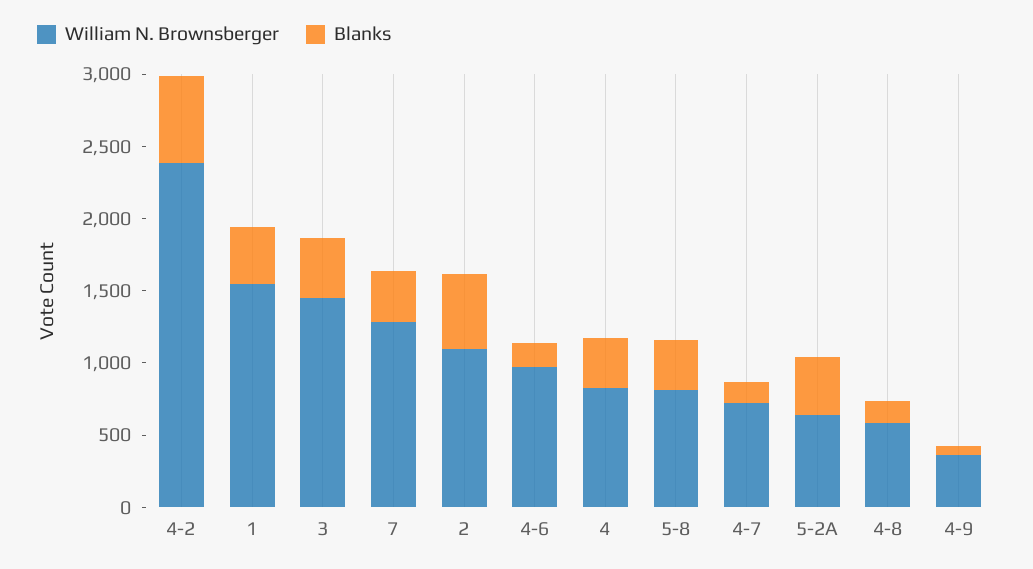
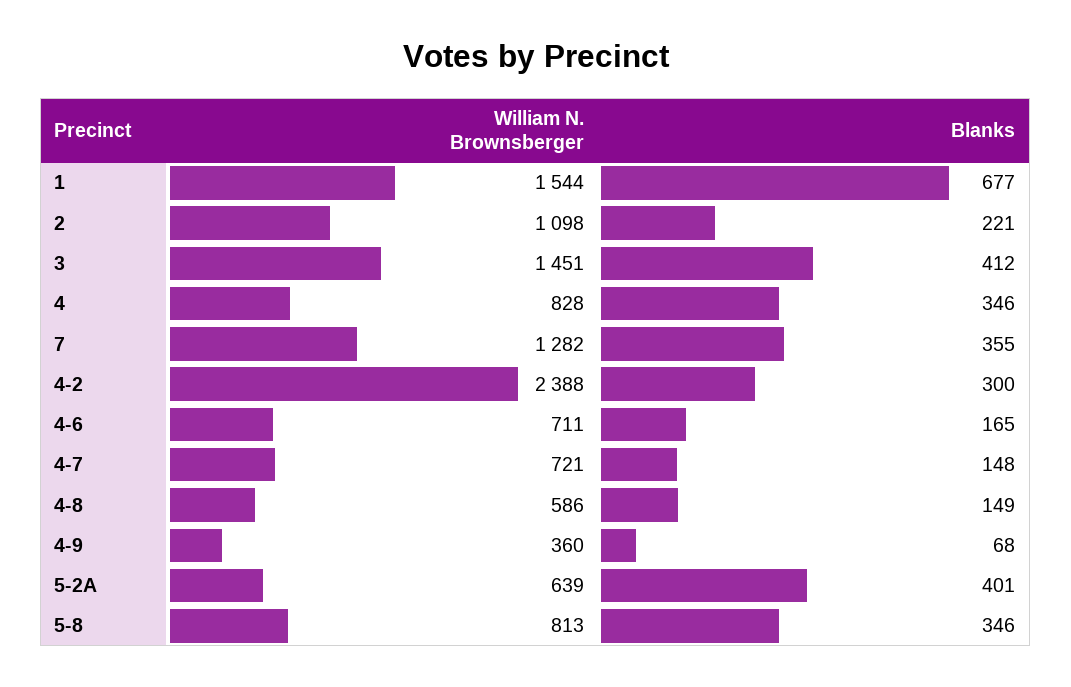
Blanks, 4-2: 600 -> 300
Blanks, 1: 400 -> 677
Blanks, 2: 500 -> 221
William N. Brownsberger, 4-6: 1000 -> 711

